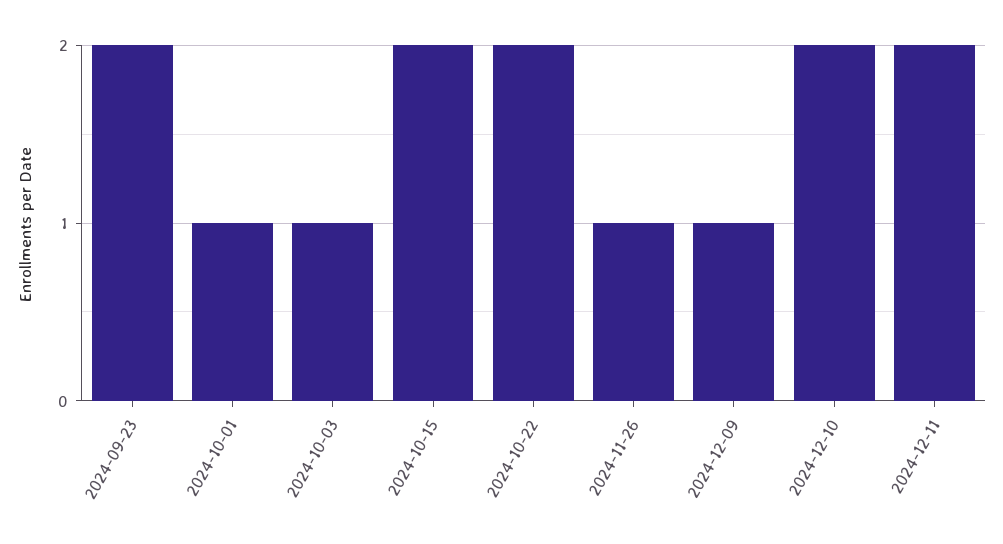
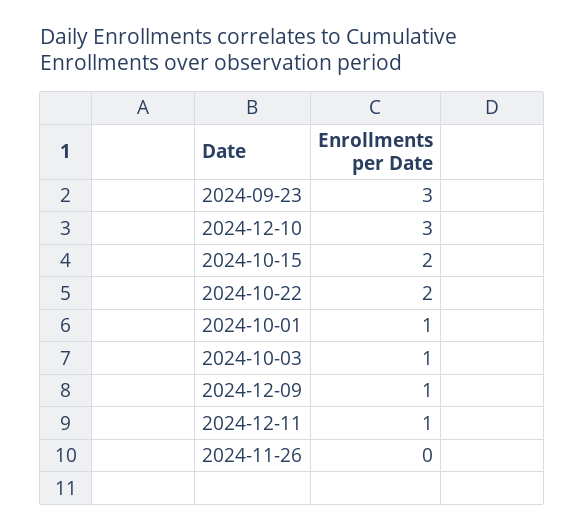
2024-09-23: 2 -> 3
2024-11-26: 1 -> 0
2024-12-10: 2 -> 3
2024-12-11: 2 -> 1

